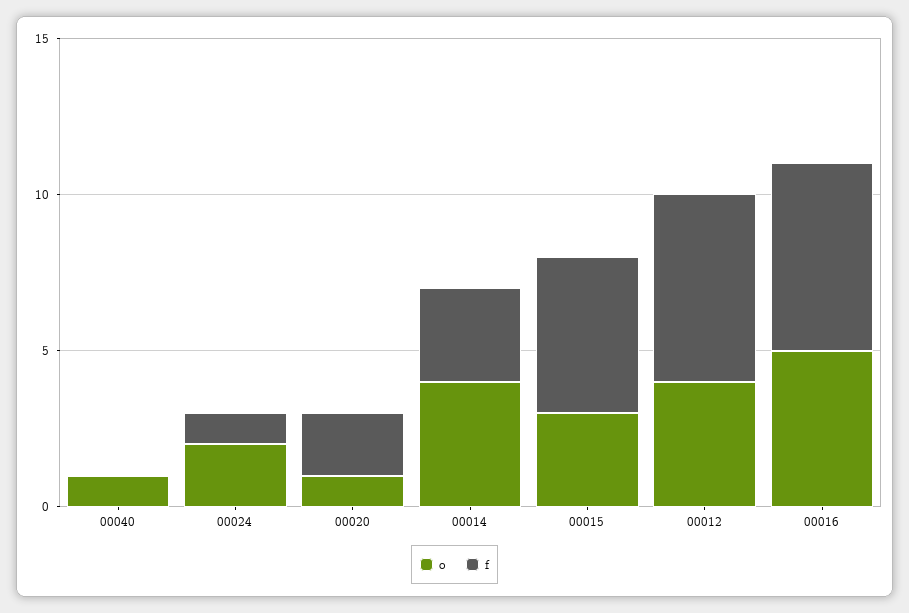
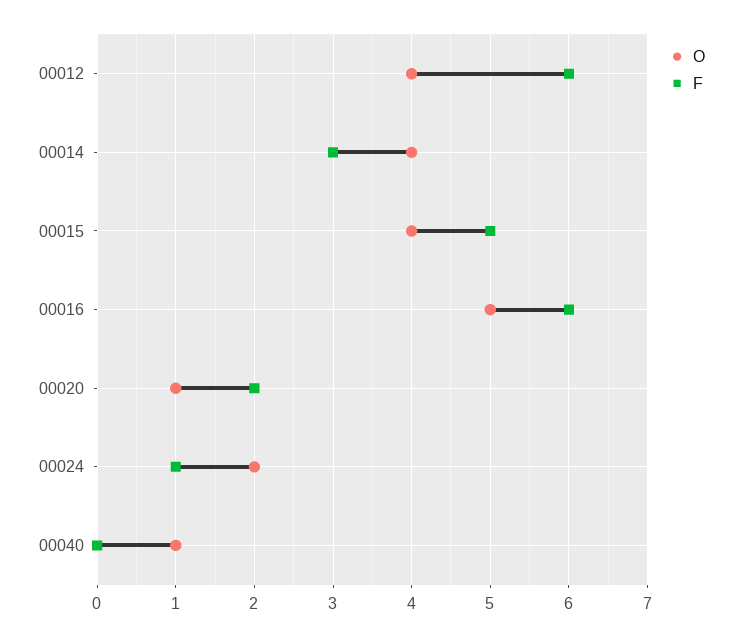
o, 00015: 3 -> 4

